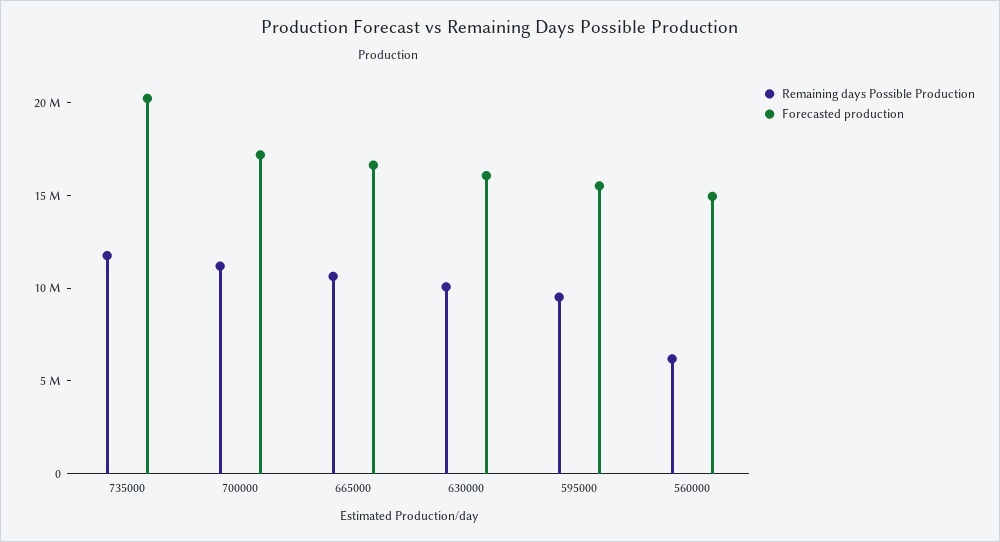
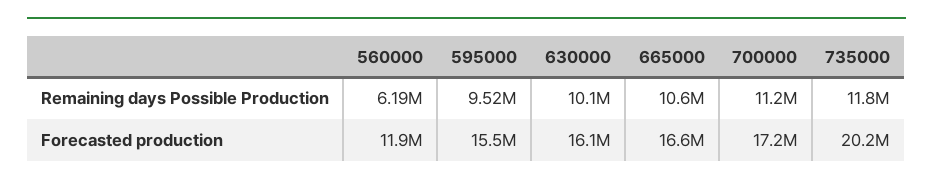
Forecasted production, 560000: 15000000 -> 11900000

